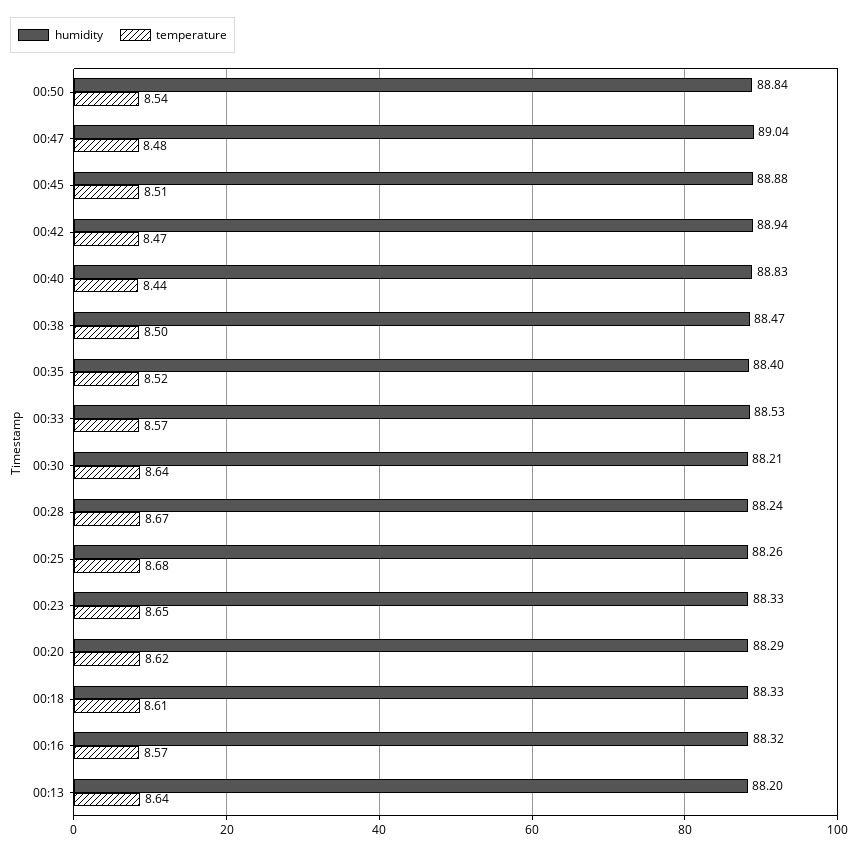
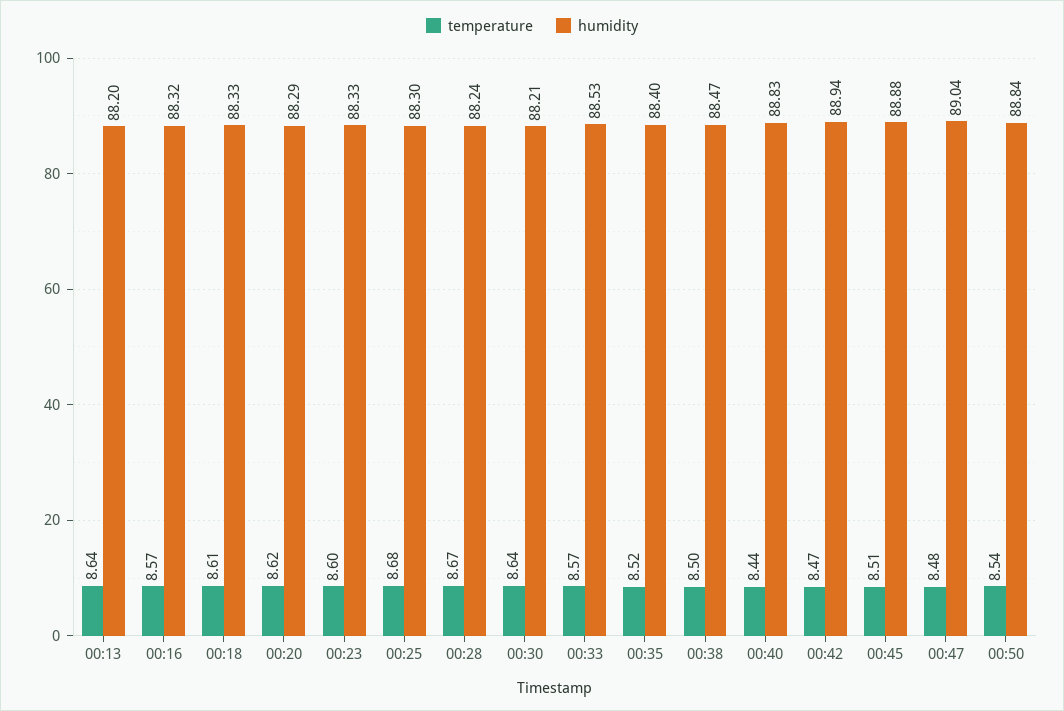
humidity, 00:25: 88.26 -> 88.3
temperature, 00:23: 8.65 -> 8.6

